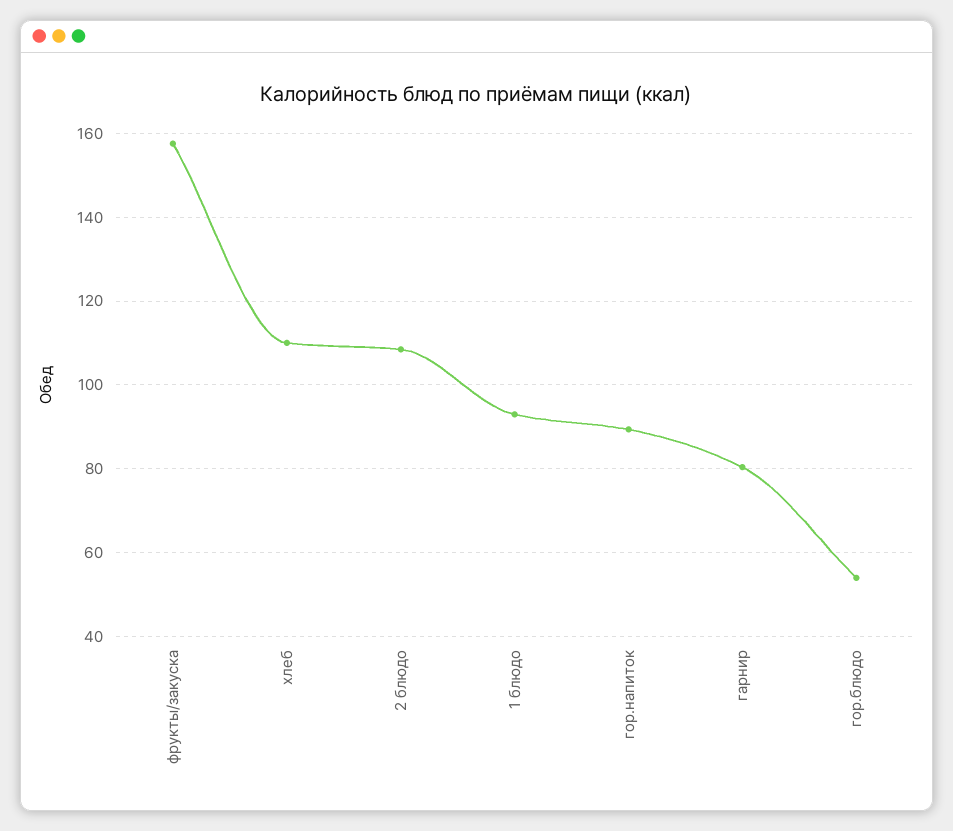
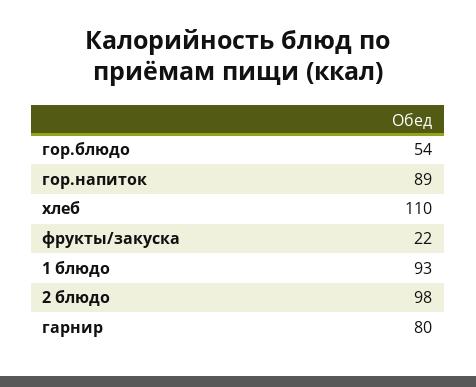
фрукты/закуска: 158 -> 22
2 блюдо: 108 -> 98

